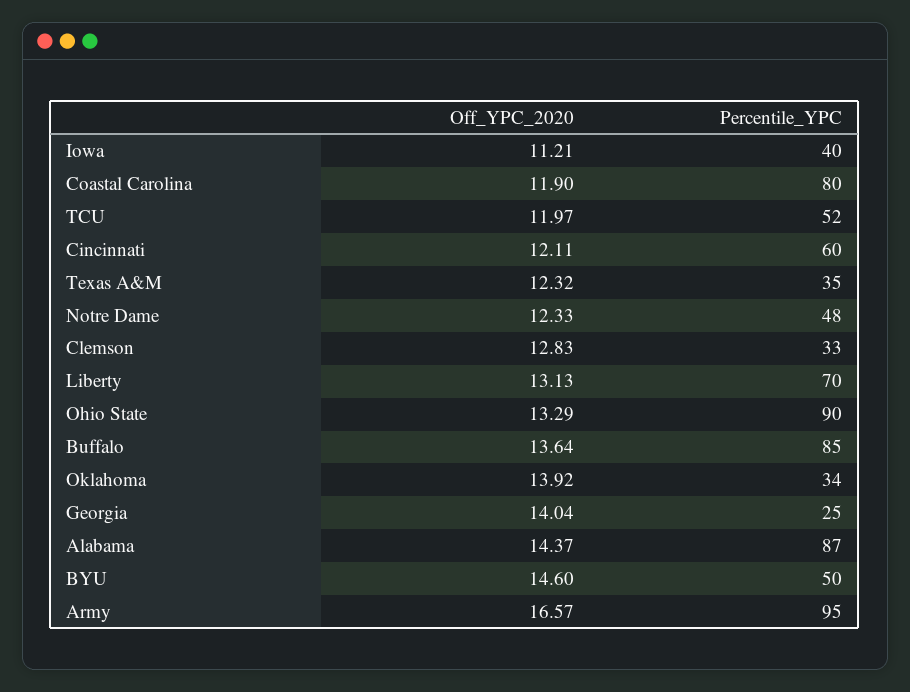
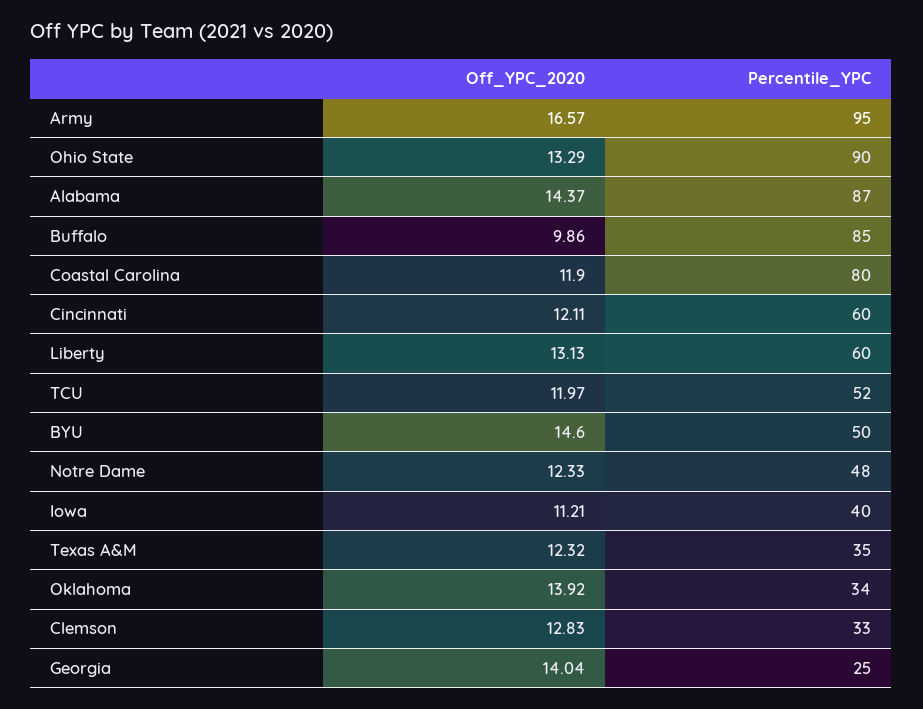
Percentile_YPC, Liberty: 70 -> 60
Off_YPC_2020, Buffalo: 13.64 -> 9.86

